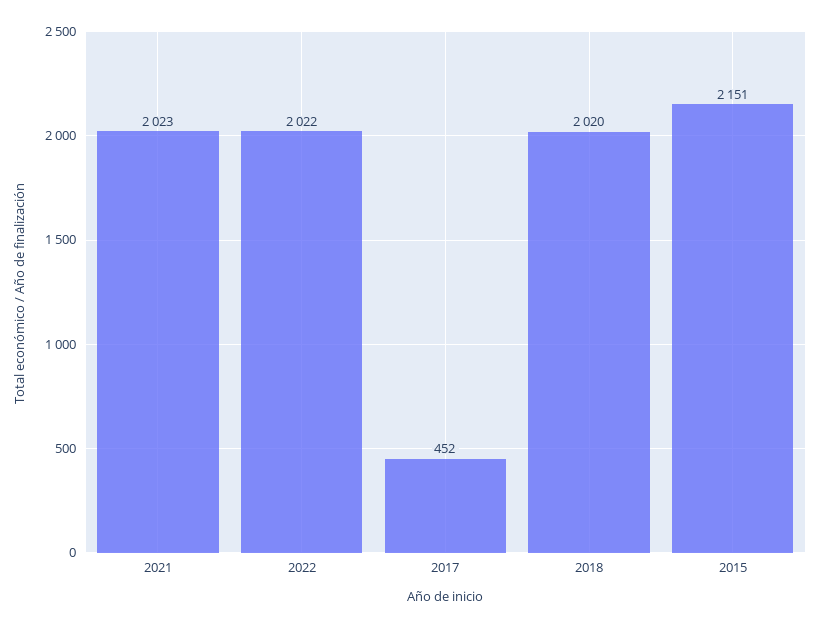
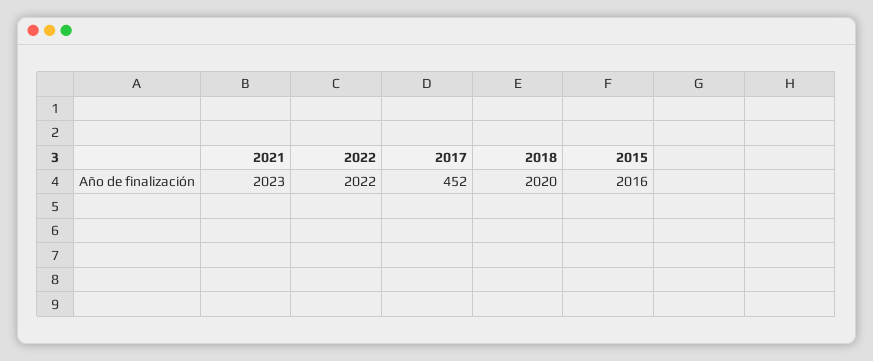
2015: 2151 -> 2016

